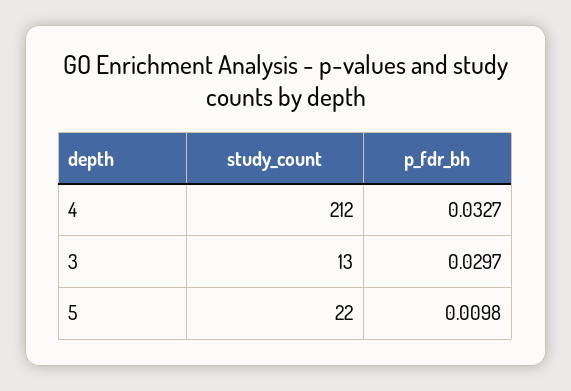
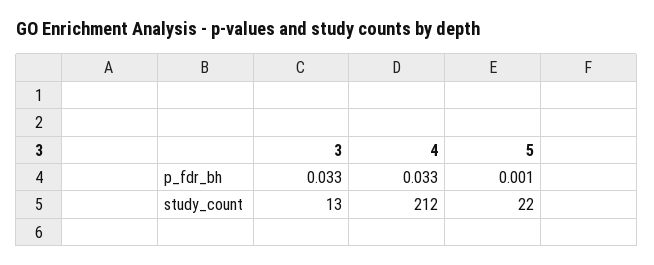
p_fdr_bh, 3: 0.0297 -> 0.033
p_fdr_bh, 5: 0.0098 -> 0.001

